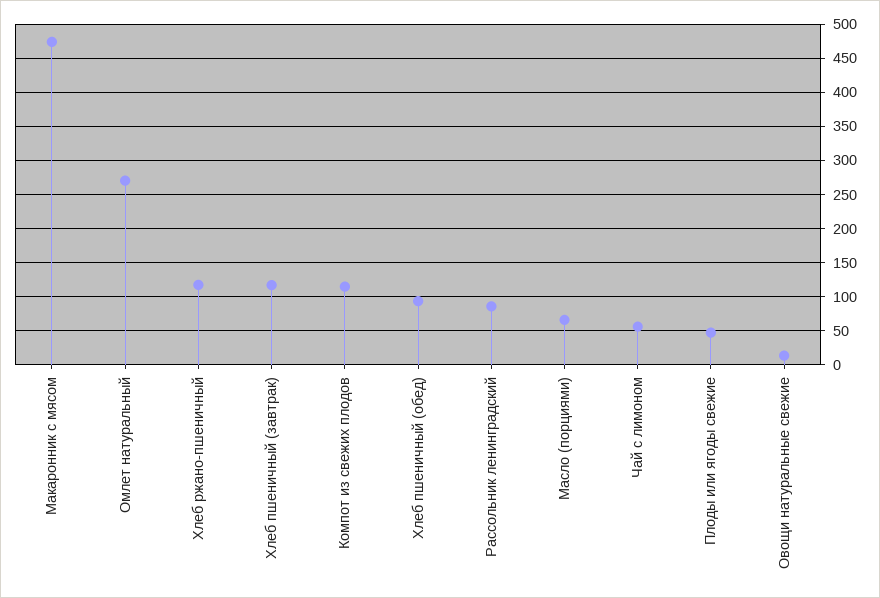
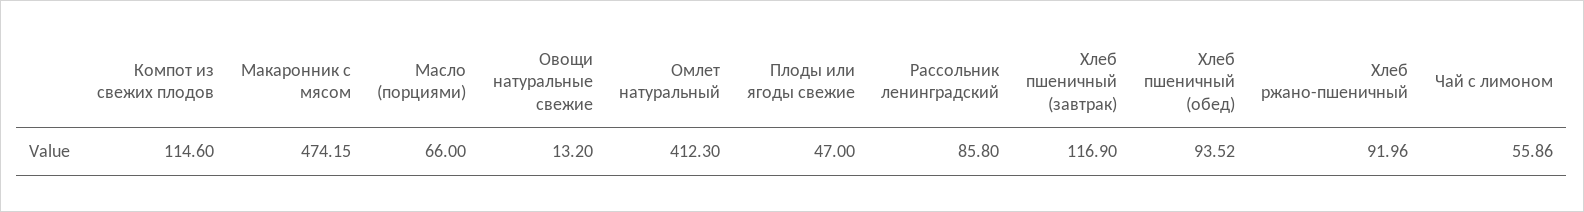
Омлет натуральный: 270 -> 412.3
Хлеб ржано-пшеничный: 120 -> 91.96

